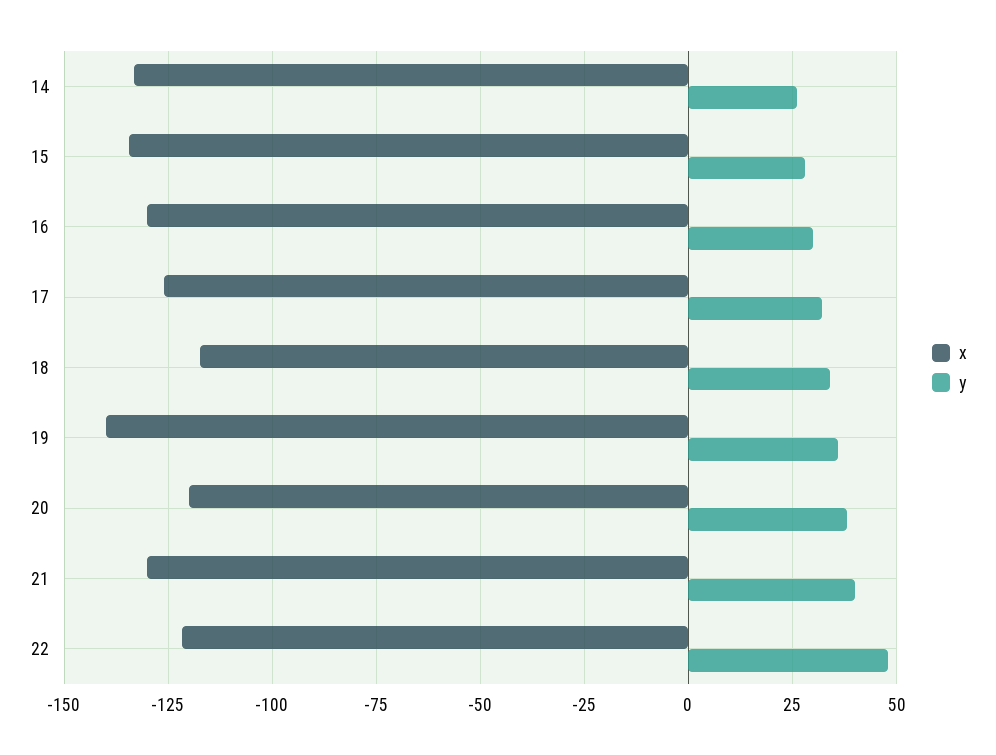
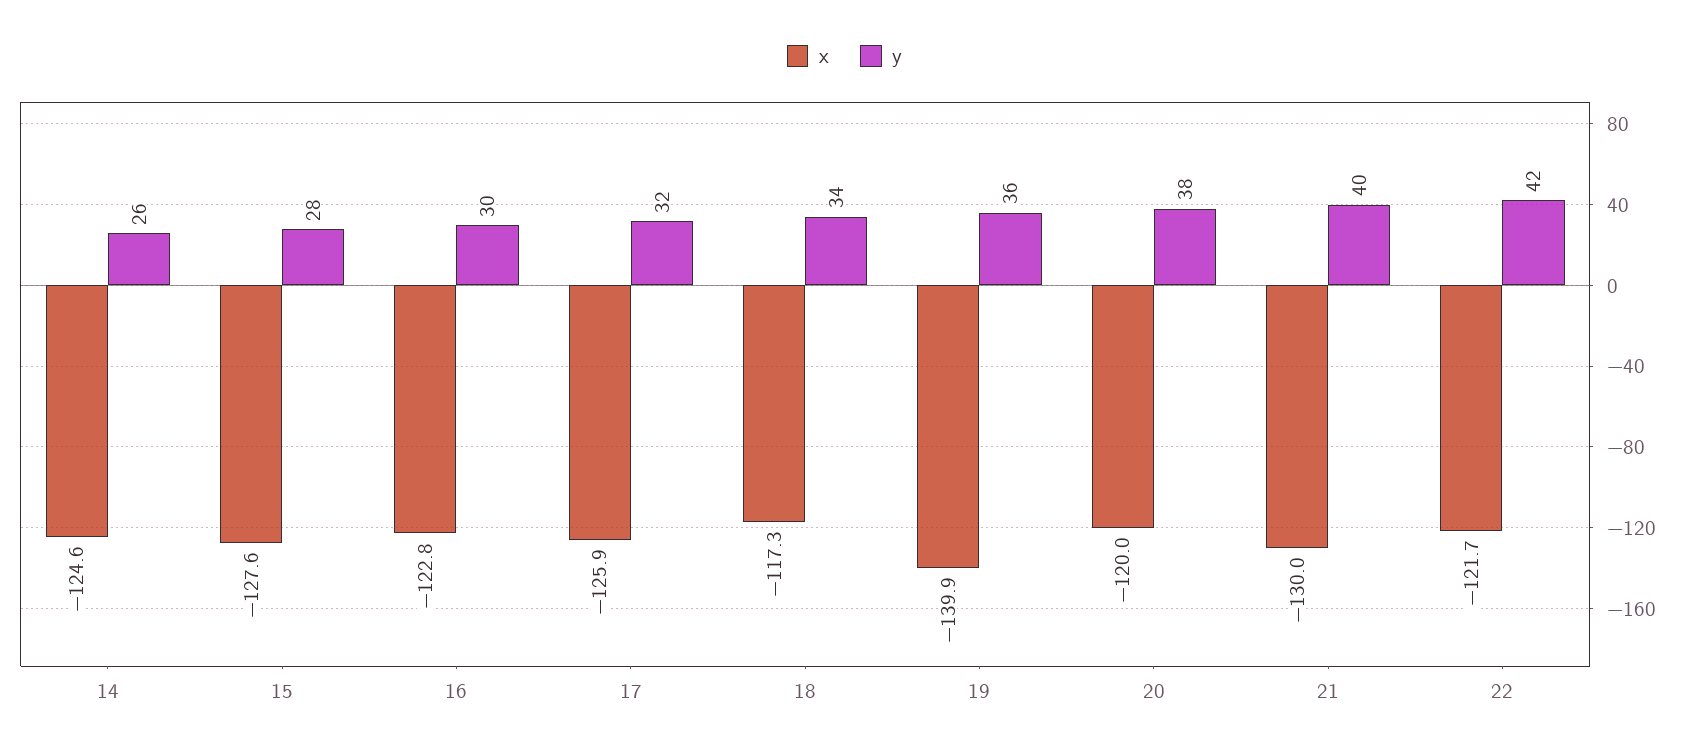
x, 14: -132.5 -> -124.6
x, 15: -135 -> -127.6
x, 16: -130 -> -122.8
y, 22: 47.5 -> 42

